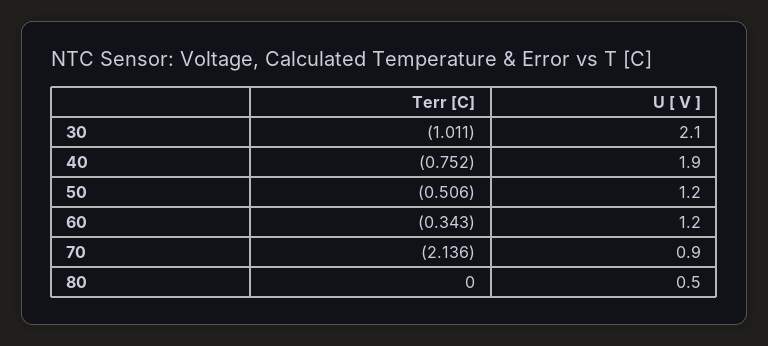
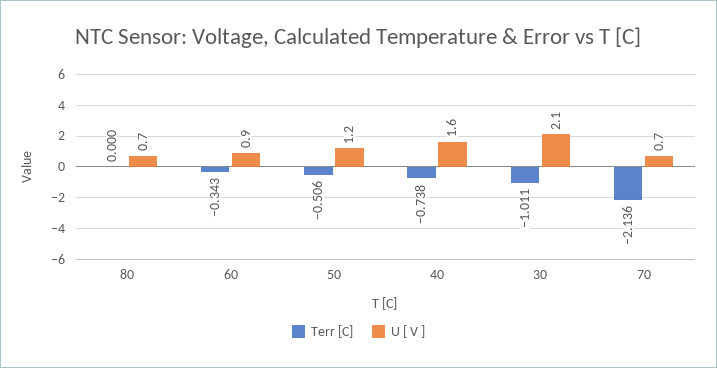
Terr [C], 40: -0.752 -> -0.738
U [ V ], 40: 1.9 -> 1.6
U [ V ], 60: 1.2 -> 0.9
U [ V ], 70: 0.9 -> 0.7
U [ V ], 80: 0.5 -> 0.7

